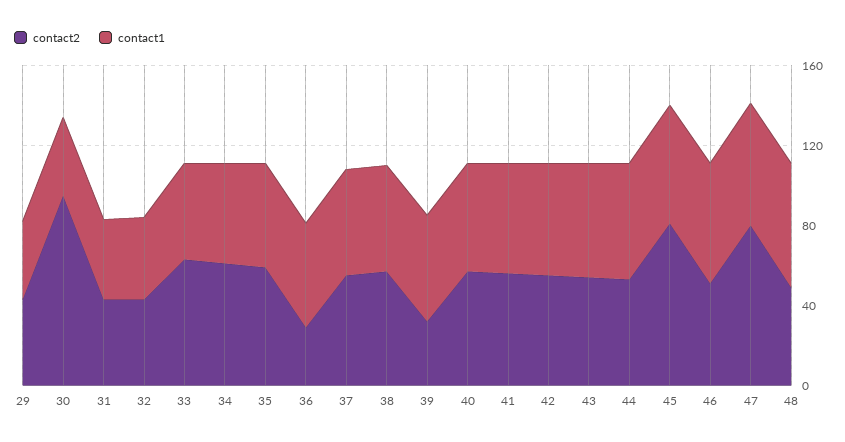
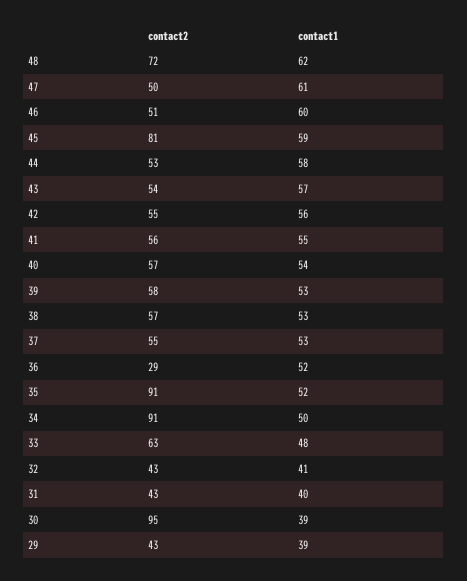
contact2, 34: 60 -> 91
contact2, 35: 60 -> 91
contact2, 39: 30 -> 58
contact2, 47: 80 -> 50
contact2, 48: 50 -> 72

